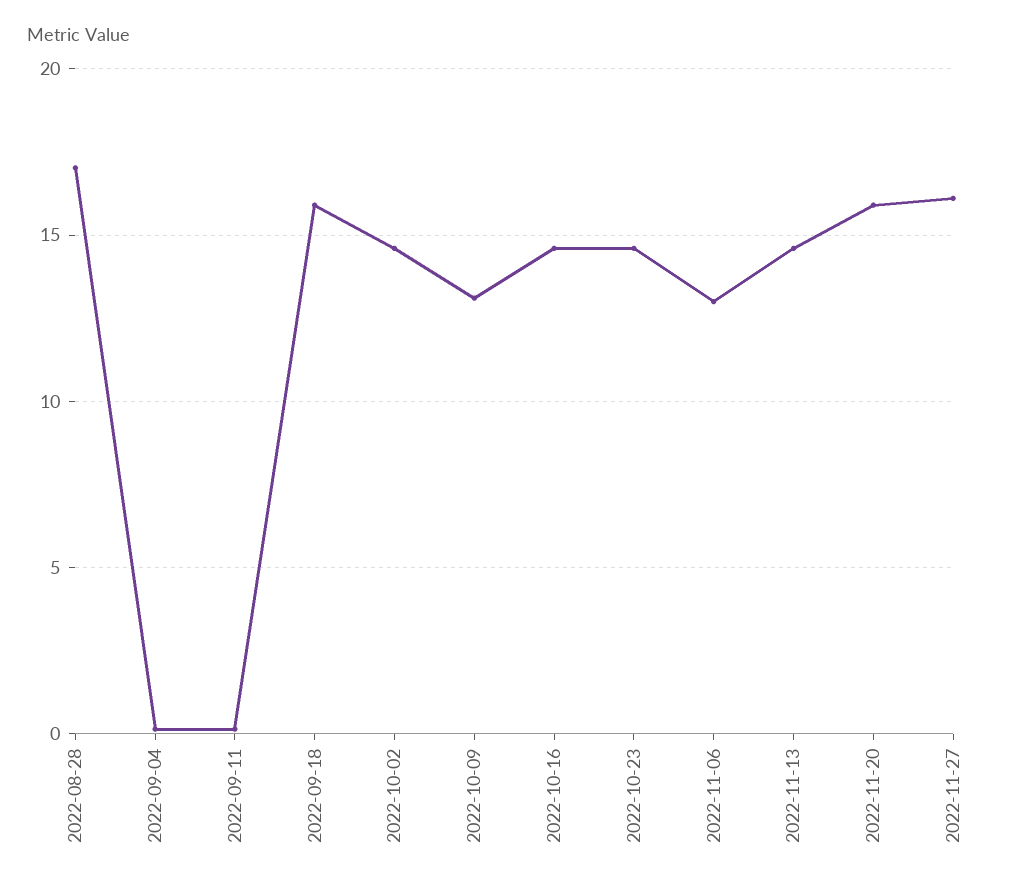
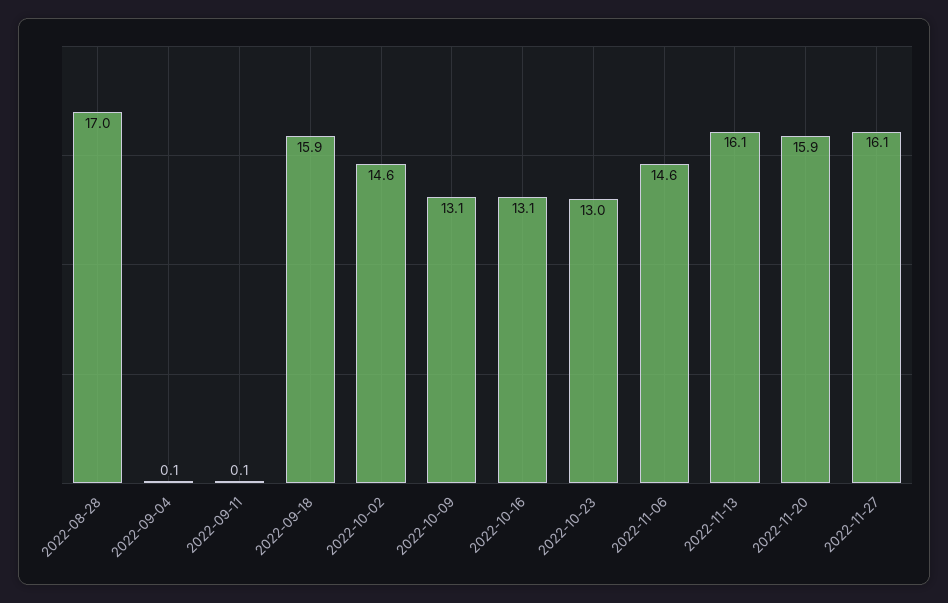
2022-10-16: 14.5 -> 13.1
2022-10-23: 14.5 -> 13
2022-11-06: 13 -> 14.6
2022-11-13: 14.5 -> 16.1

